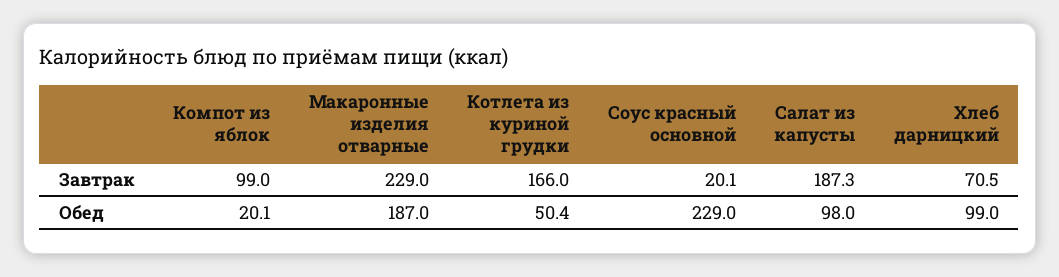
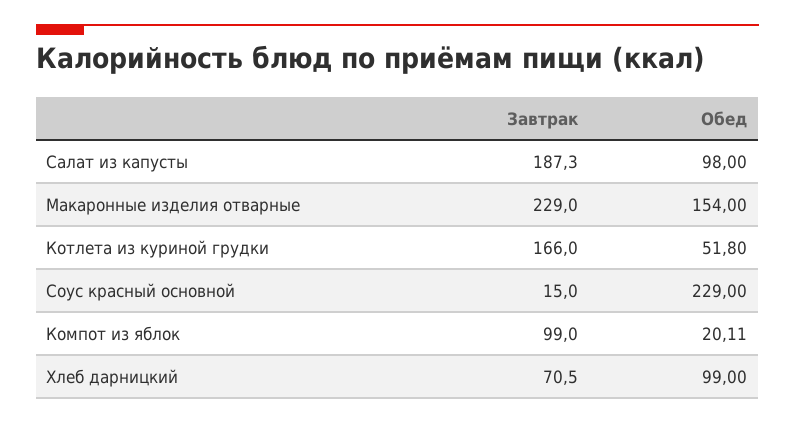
Соус красный основной, Завтрак: 20.1 -> 15
Компот из яблок, Обед: 20.1 -> 20.11
Макаронные изделия отварные, Обед: 187 -> 154
Котлета из куриной грудки, Обед: 50.4 -> 51.8

